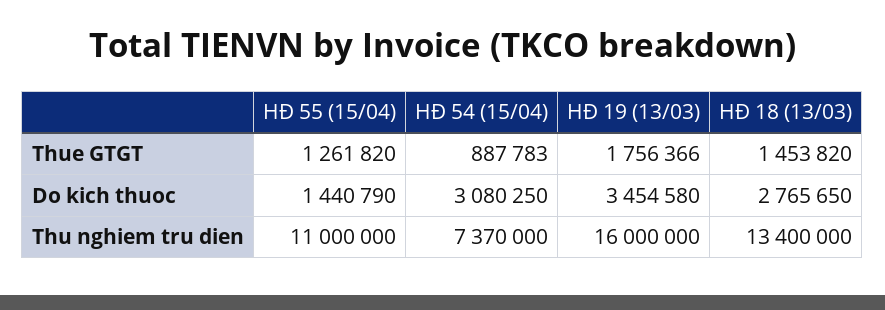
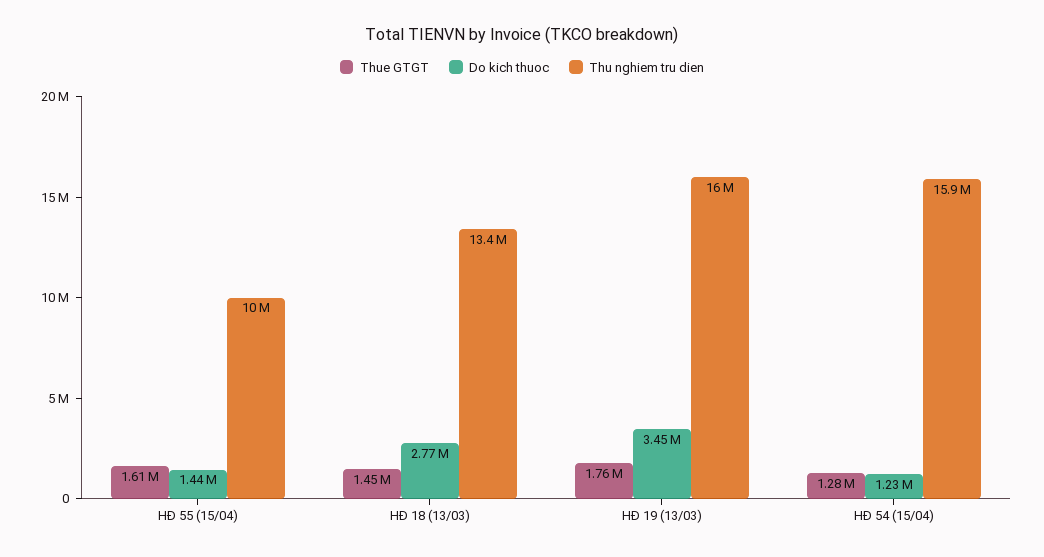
Thue GTGT, HĐ 55 (15/04): 1261820 -> 1610000
Thue GTGT, HĐ 54 (15/04): 887783 -> 1280000
Do kich thuoc, HĐ 54 (15/04): 3080250 -> 1230000
Thu nghiem tru dien, HĐ 55 (15/04): 11000000 -> 10000000
Thu nghiem tru dien, HĐ 54 (15/04): 7370000 -> 15900000

